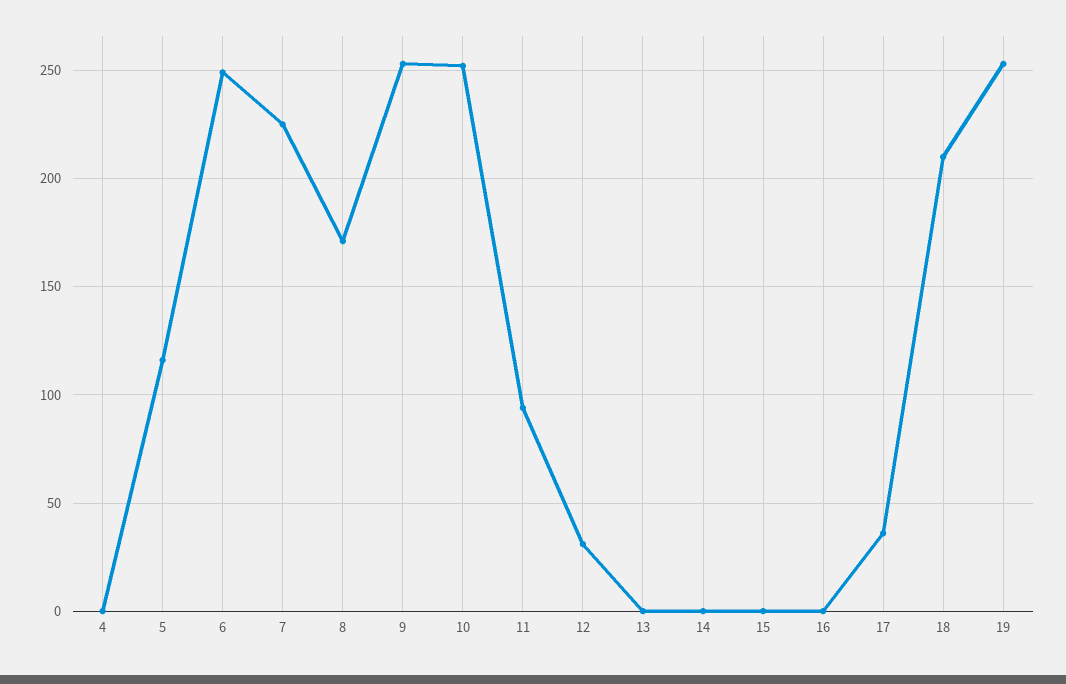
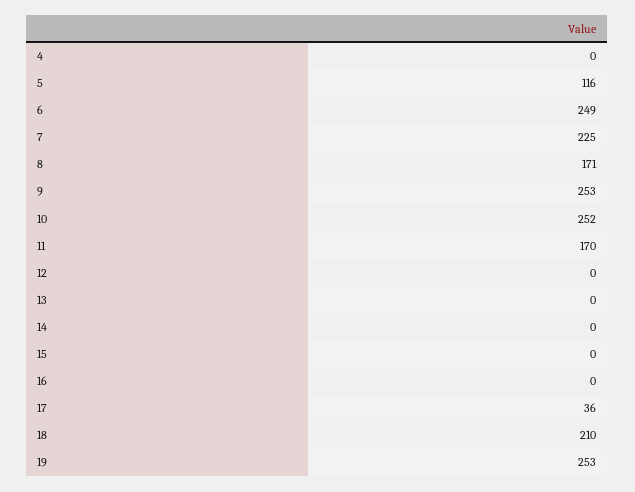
11: 95 -> 170
12: 30 -> 0

